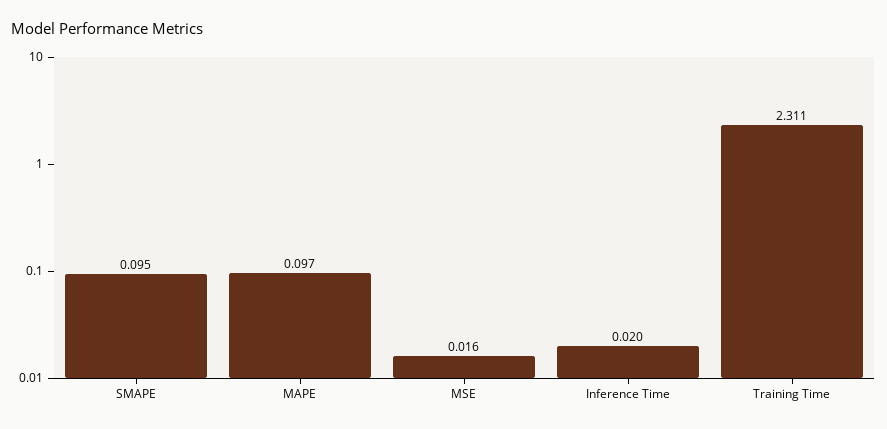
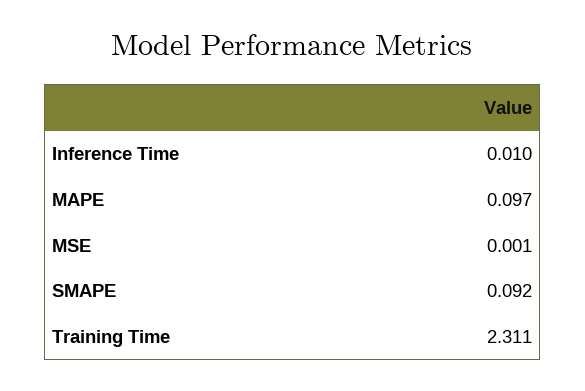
SMAPE: 0.095 -> 0.092
MSE: 0.016 -> 0.001
Inference Time: 0.02 -> 0.01

